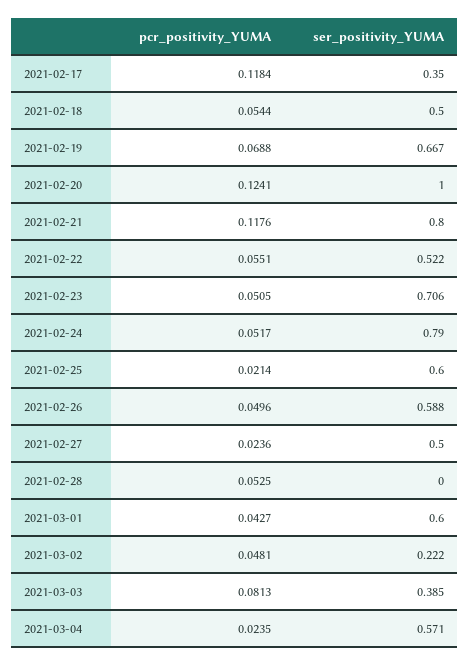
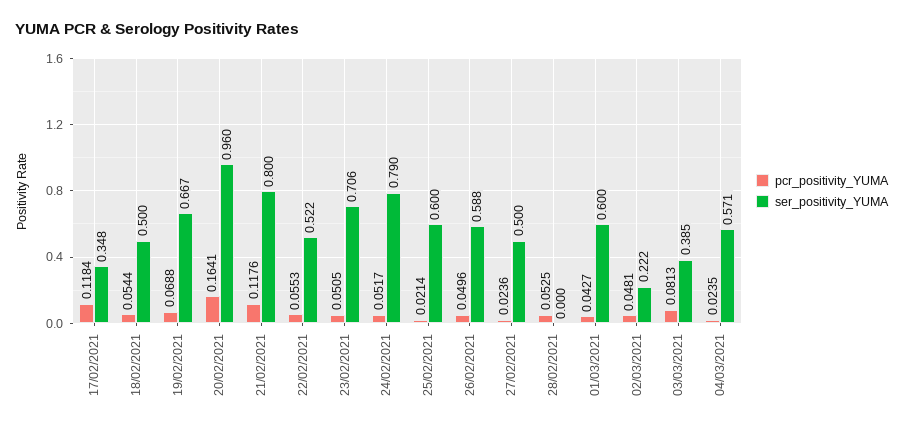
ser_positivity_YUMA, 2021-02-17: 0.35 -> 0.348
pcr_positivity_YUMA, 2021-02-20: 0.1241 -> 0.1641
ser_positivity_YUMA, 2021-02-20: 1 -> 0.96
pcr_positivity_YUMA, 2021-02-22: 0.0551 -> 0.0553

